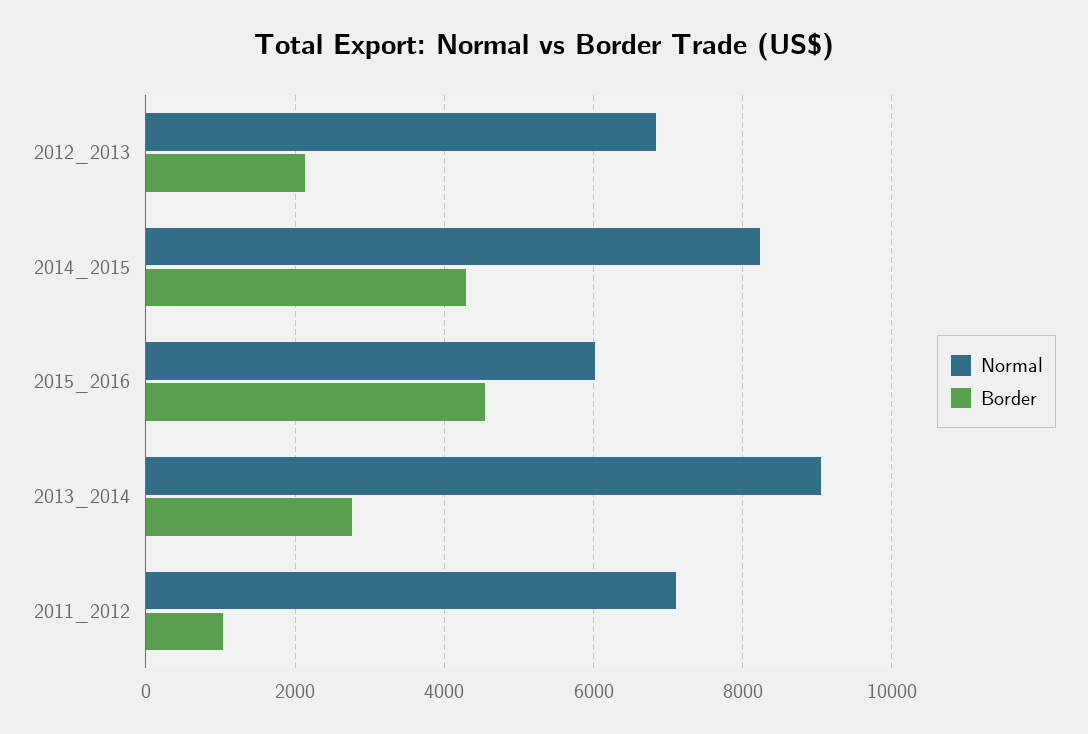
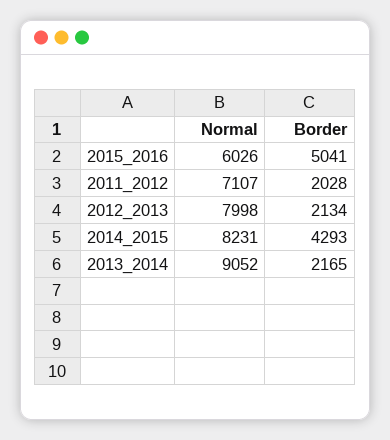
Normal, 2012_2013: 6800 -> 7998
Border, 2015_2016: 4600 -> 5041
Border, 2013_2014: 2800 -> 2165
Border, 2011_2012: 1000 -> 2028

